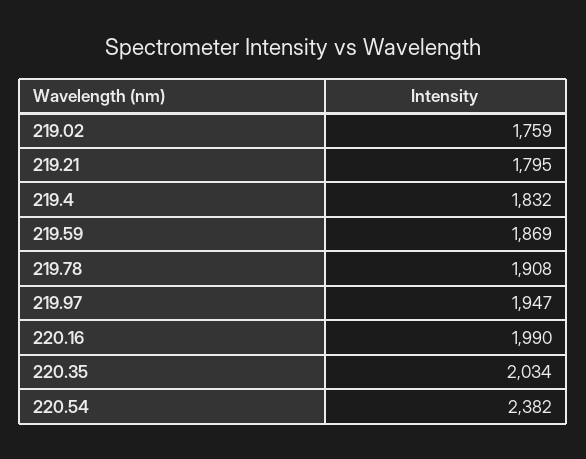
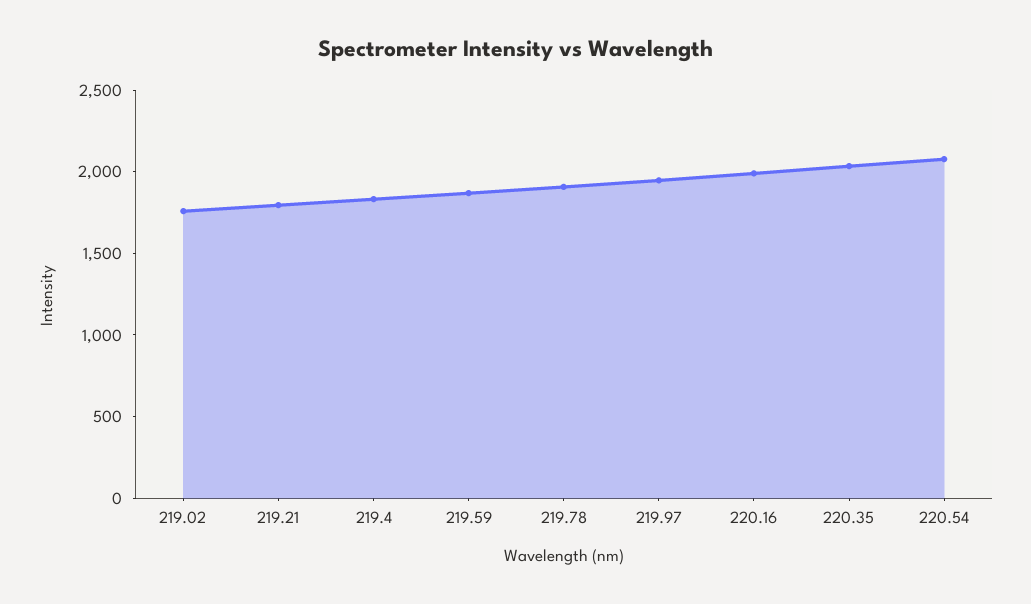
220.54: 2382 -> 2100

